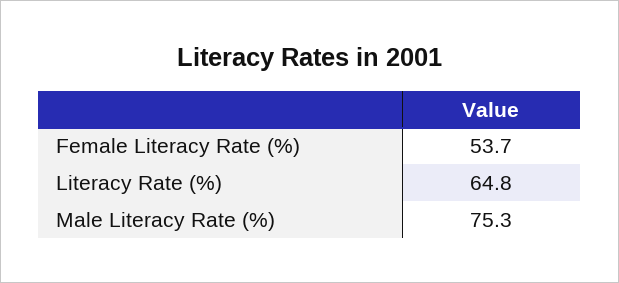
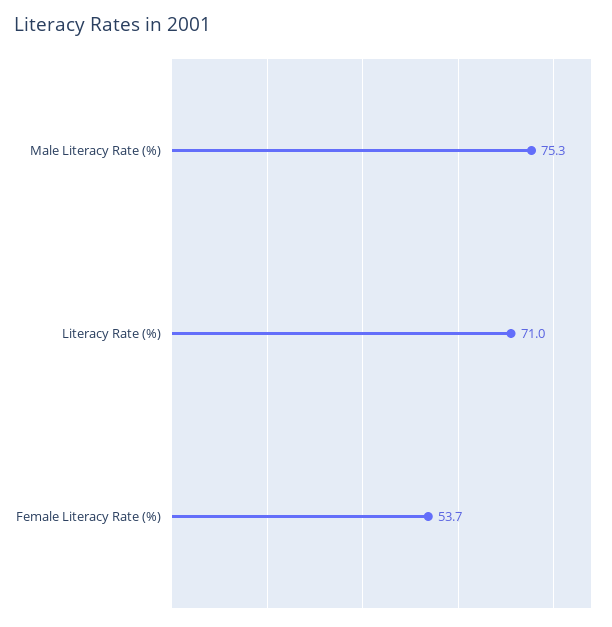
Literacy Rate (%): 64.8 -> 71

